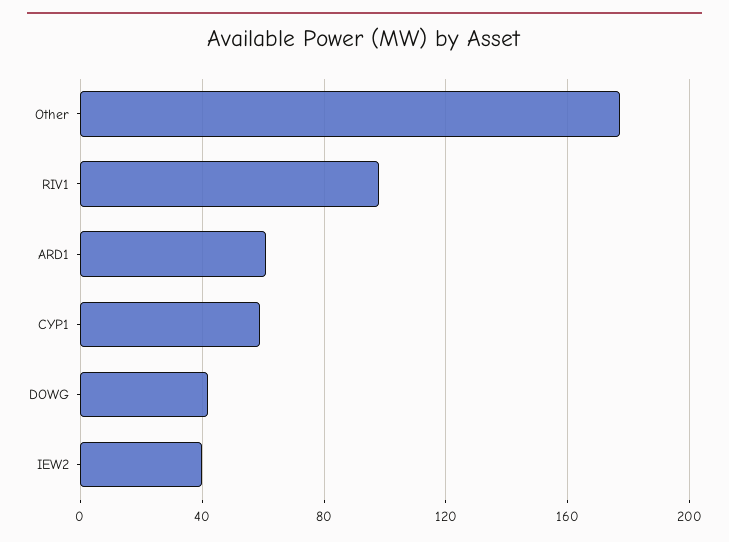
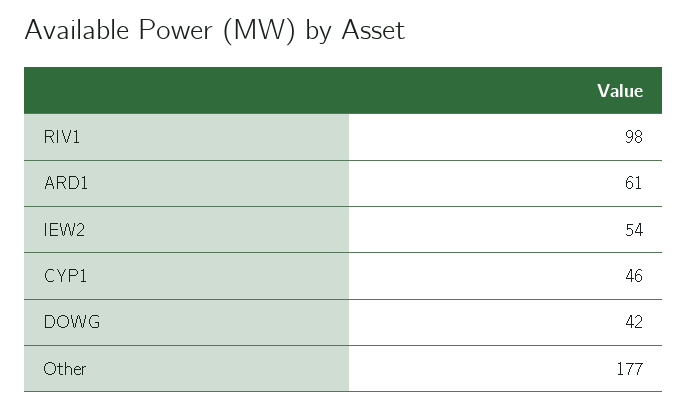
CYP1: 60 -> 46
IEW2: 40 -> 54

